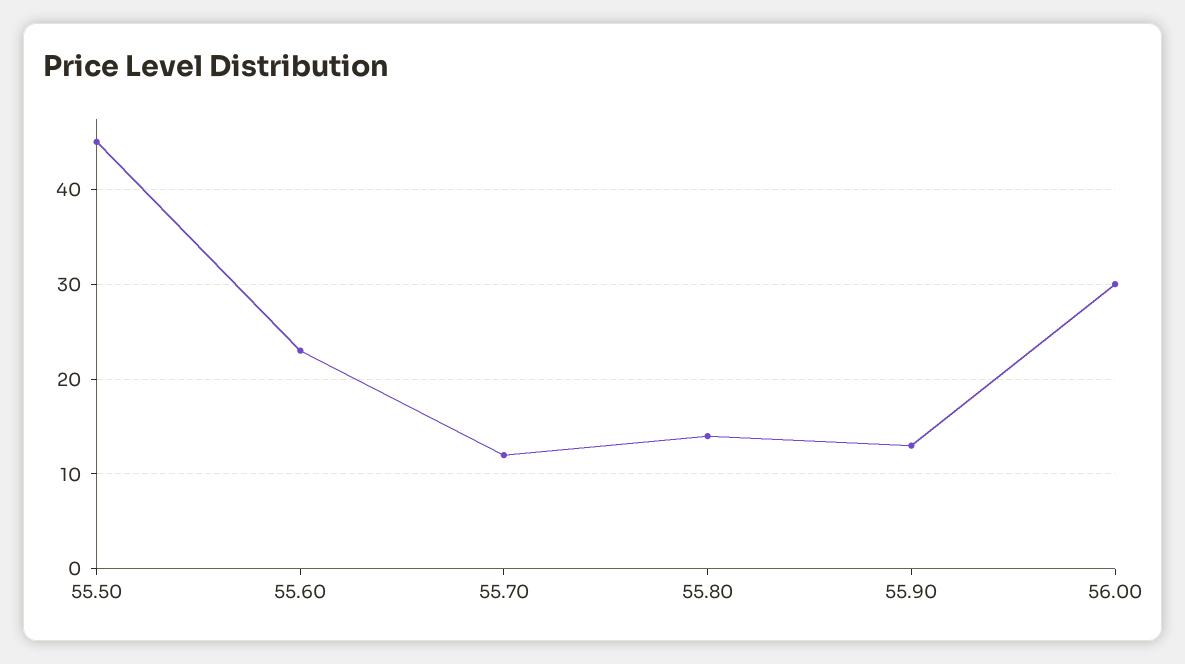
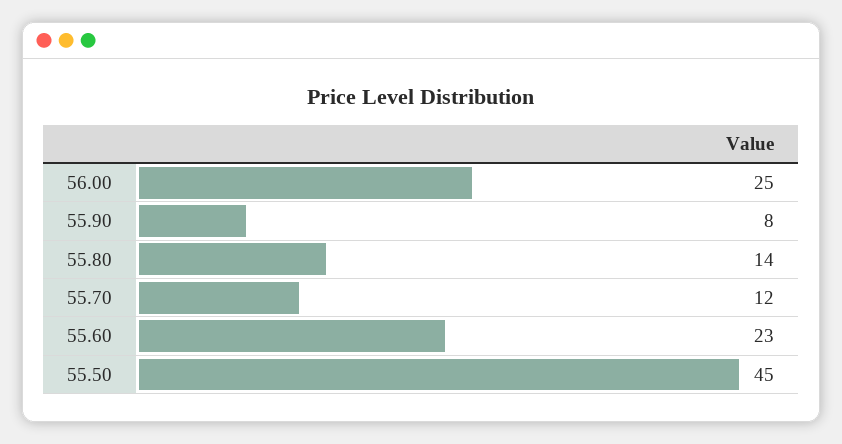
55.90: 13 -> 8
56.00: 30 -> 25

